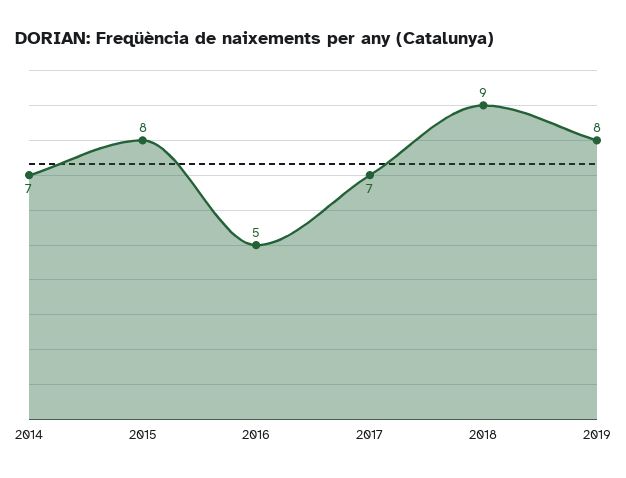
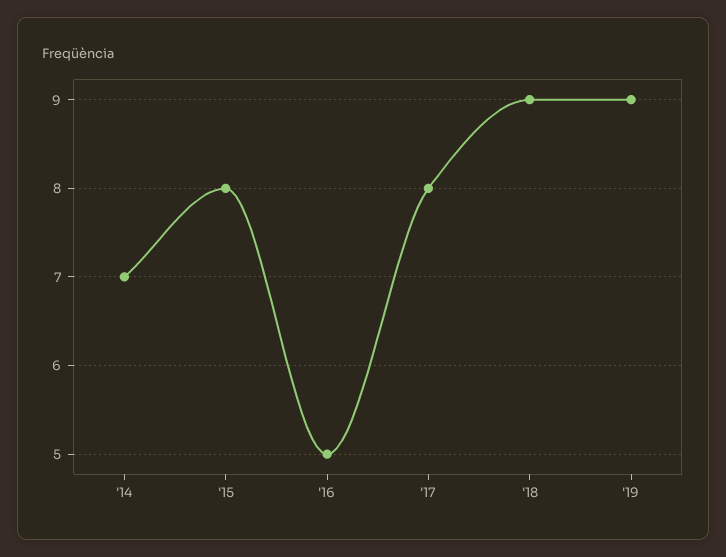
2017: 7 -> 8
2019: 8 -> 9

